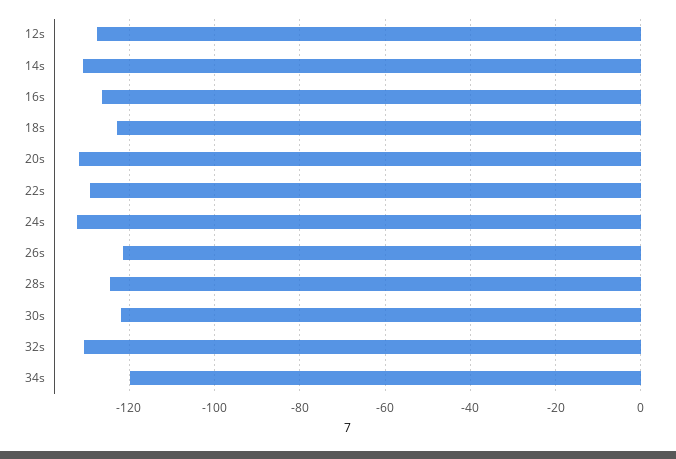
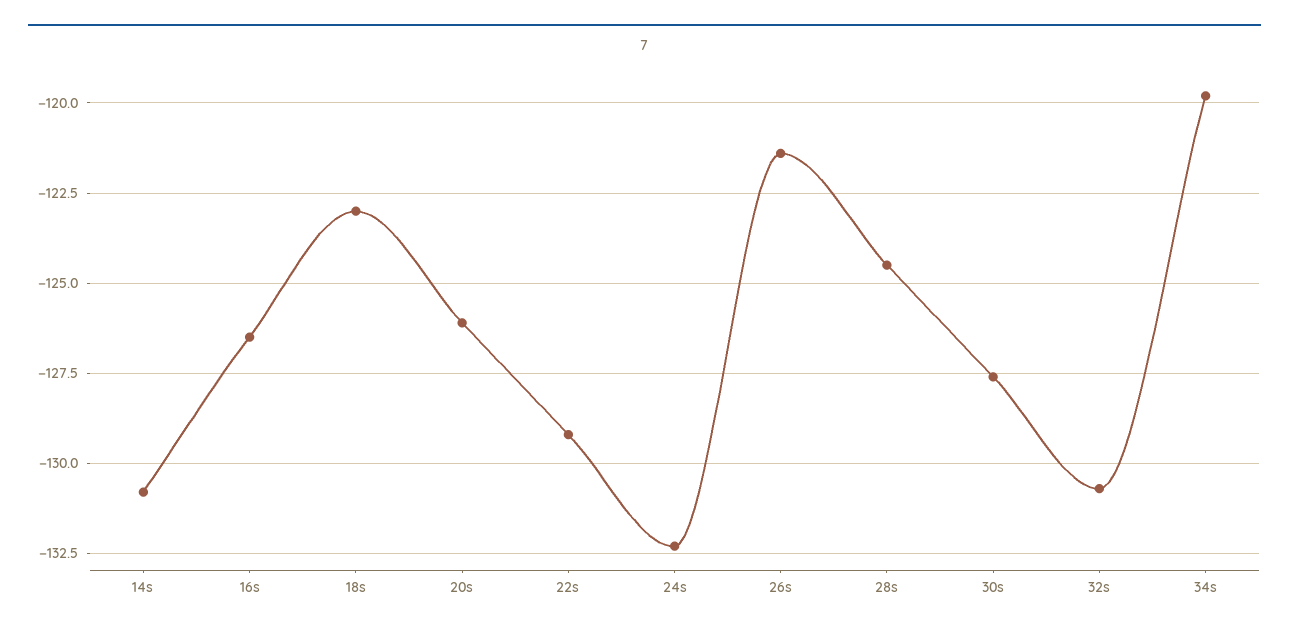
12s: -128 -> none
20s: -132 -> -126
30s: -122 -> -127.5

